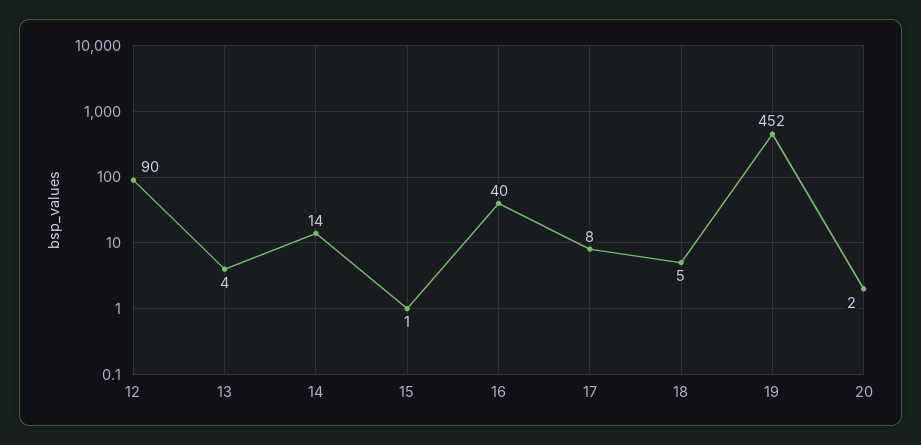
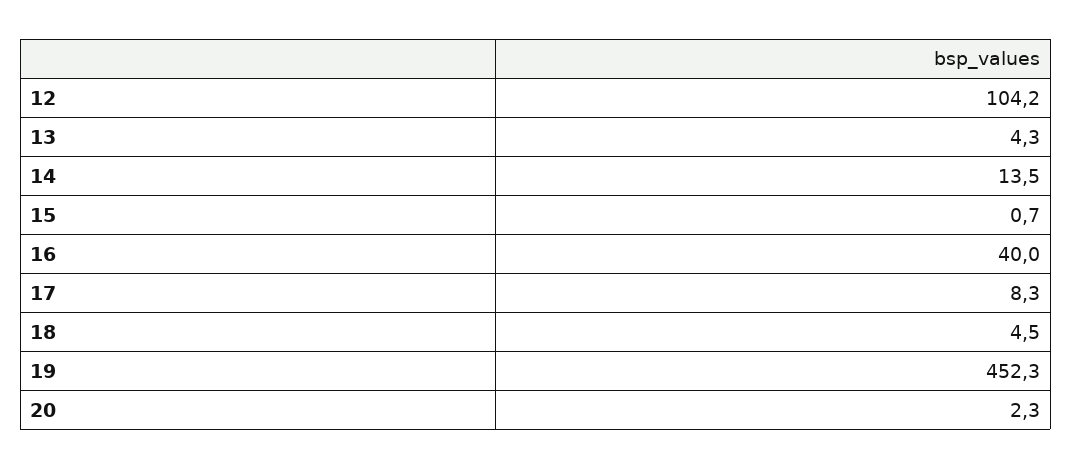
12: 90 -> 104.2

